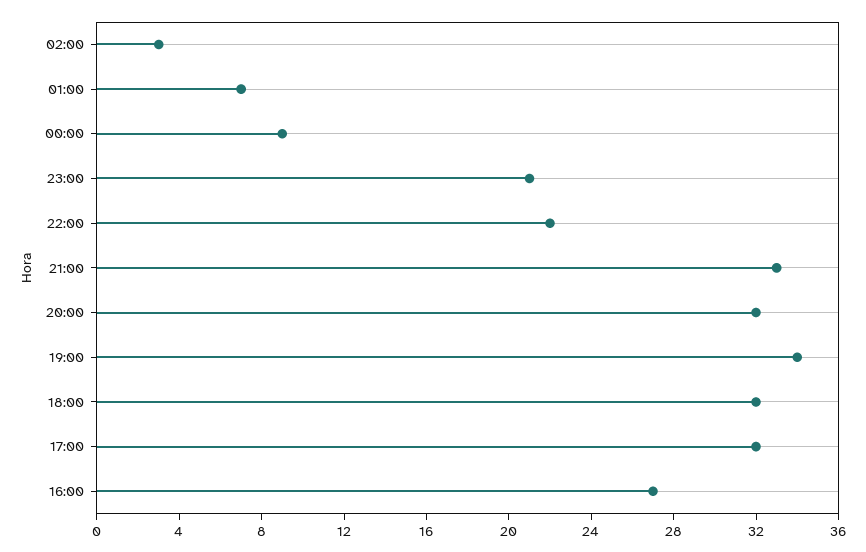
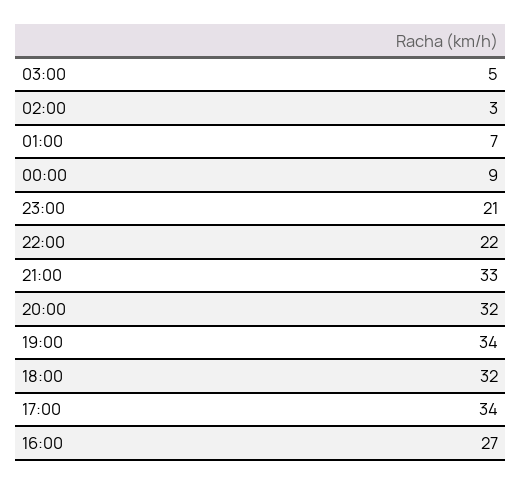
17:00: 32 -> 34
03:00: none -> 5

